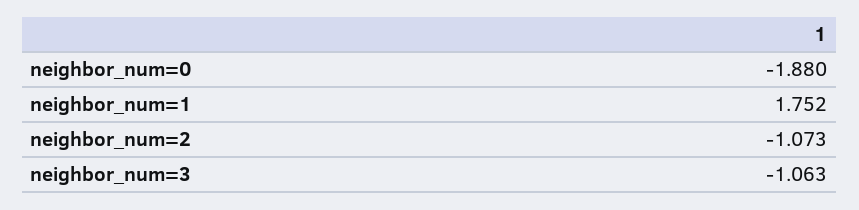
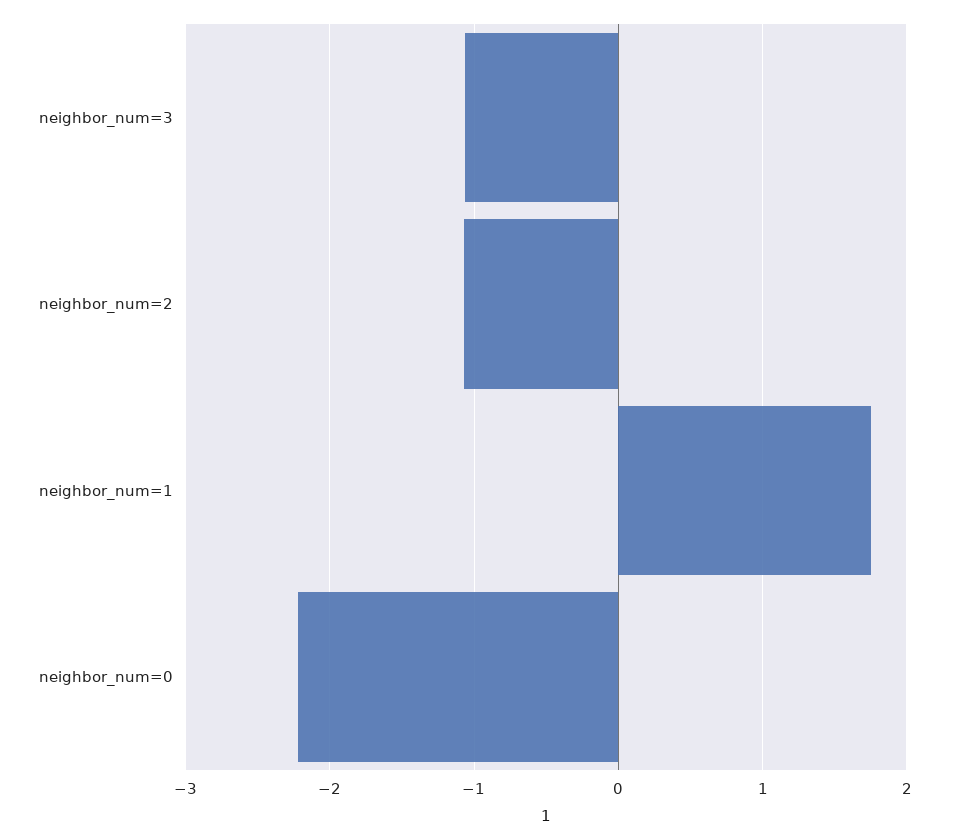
neighbor_num=0: -1.88 -> -2.2

